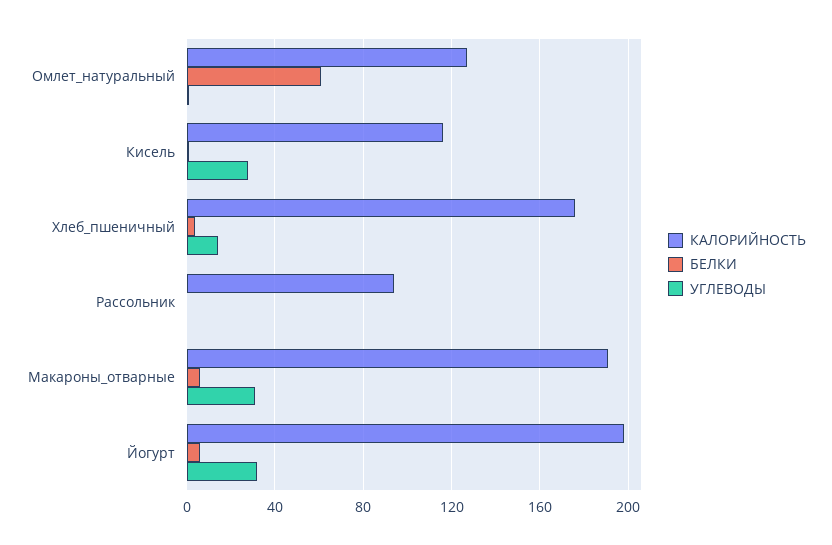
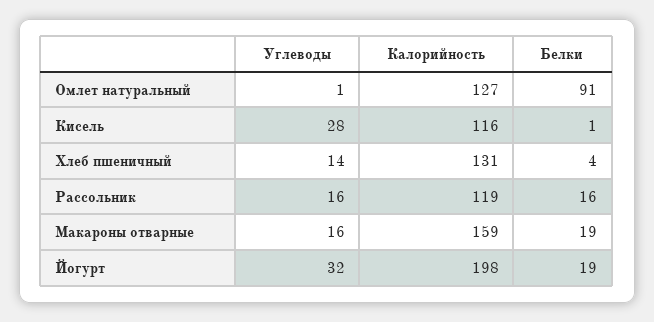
БЕЛКИ, Омлет_натуральный: 60 -> 91
КАЛОРИЙНОСТЬ, Хлеб_пшеничный: 175 -> 131
КАЛОРИЙНОСТЬ, Рассольник: 95 -> 119
БЕЛКИ, Рассольник: 0 -> 16
УГЛЕВОДЫ, Рассольник: 0 -> 16
КАЛОРИЙНОСТЬ, Макароны_отварные: 190 -> 159
БЕЛКИ, Макароны_отварные: 5 -> 19
УГЛЕВОДЫ, Макароны_отварные: 30 -> 16
БЕЛКИ, Йогурт: 5 -> 19

